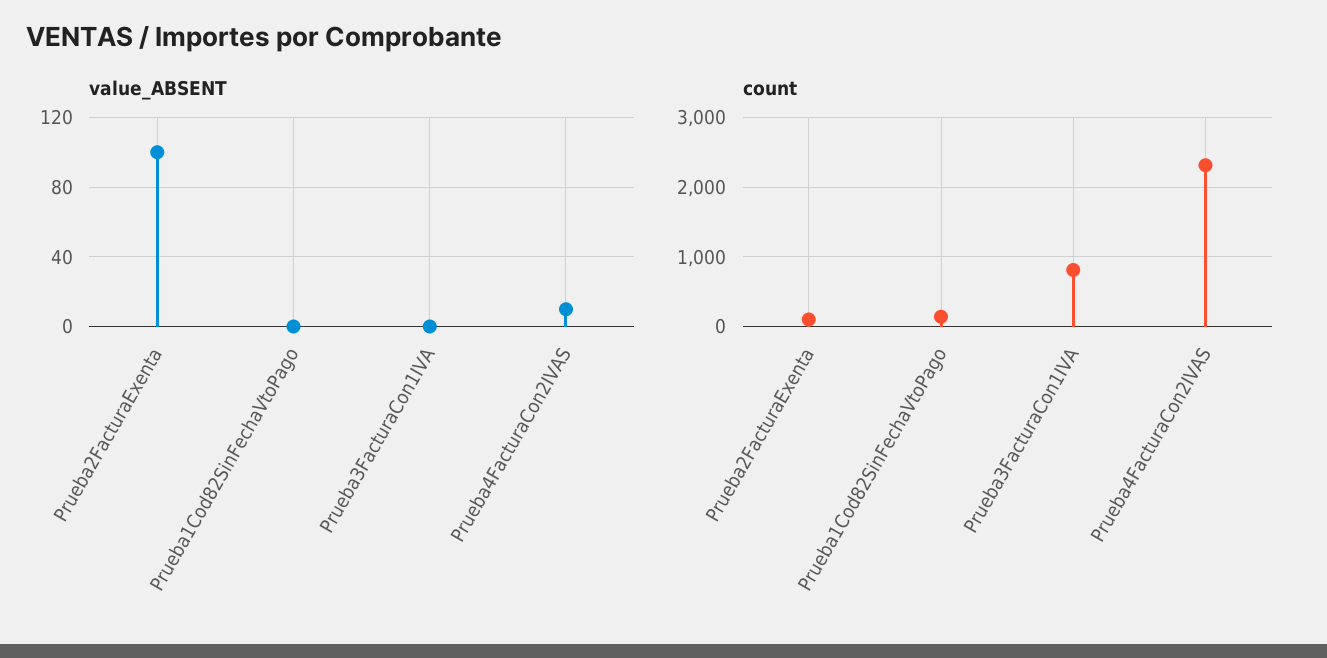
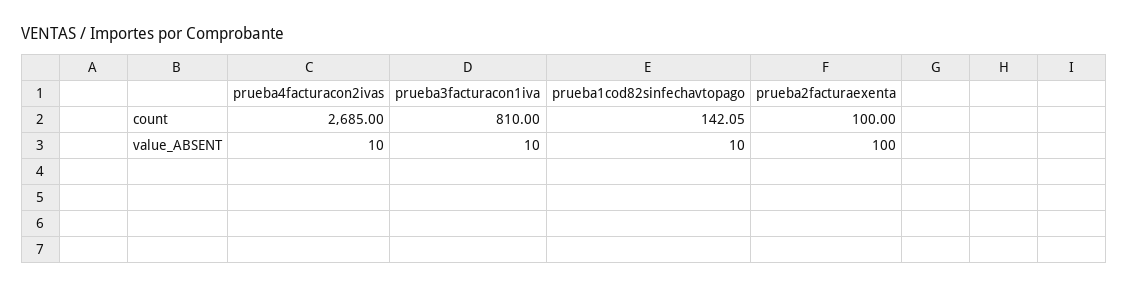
value_ABSENT, Prueba1Cod82SinFechaVtoPago: 0 -> 10
value_ABSENT, Prueba3FacturaCon1IVA: 0 -> 10
count, Prueba4FacturaCon2IVAS: 2300 -> 2685

